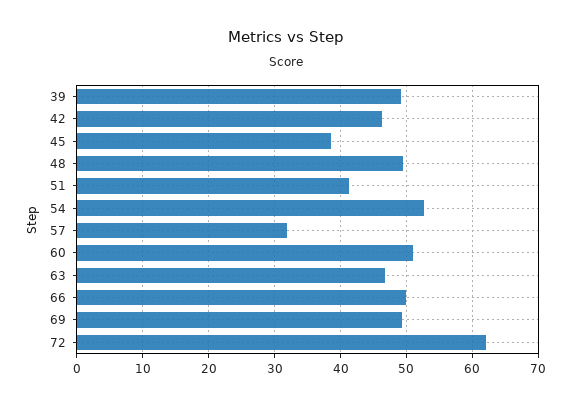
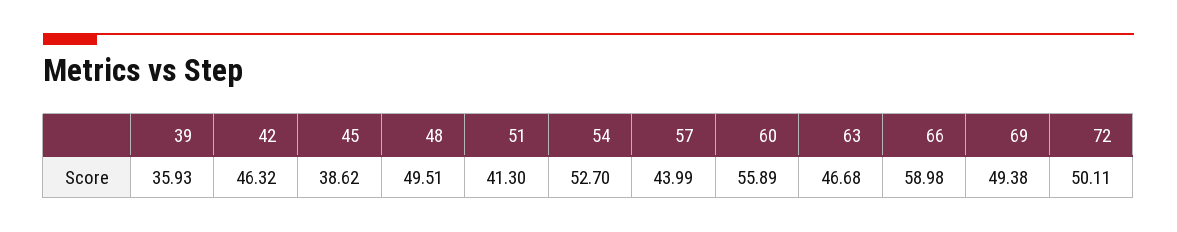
39: 49 -> 35.93
57: 32 -> 43.99
60: 51 -> 55.89
66: 50 -> 58.98
72: 62 -> 50.11

